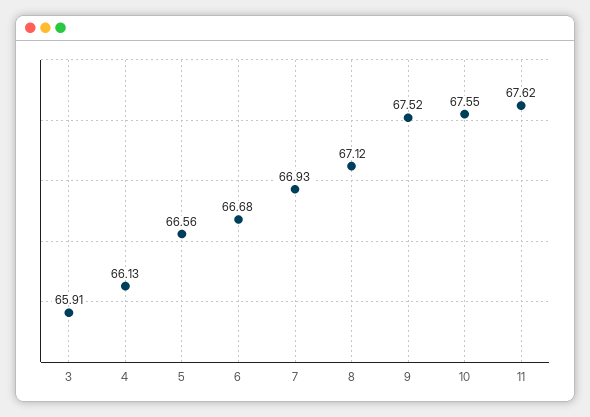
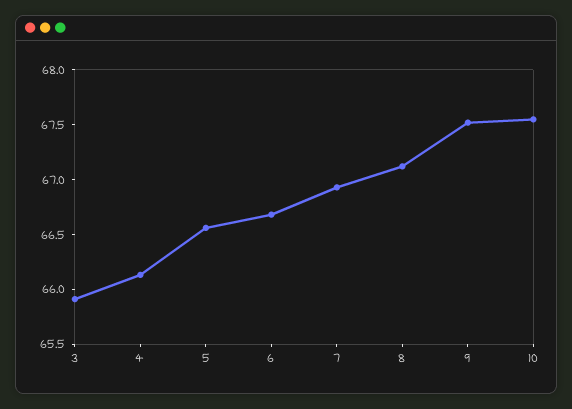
11: 67.62 -> none

